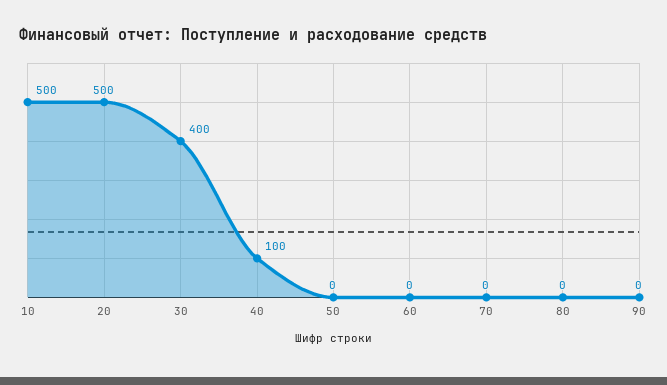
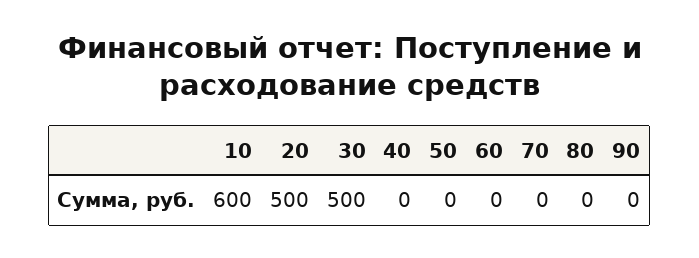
10: 500 -> 600
30: 400 -> 500
40: 100 -> 0

